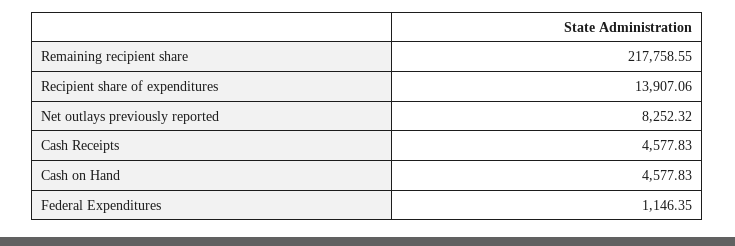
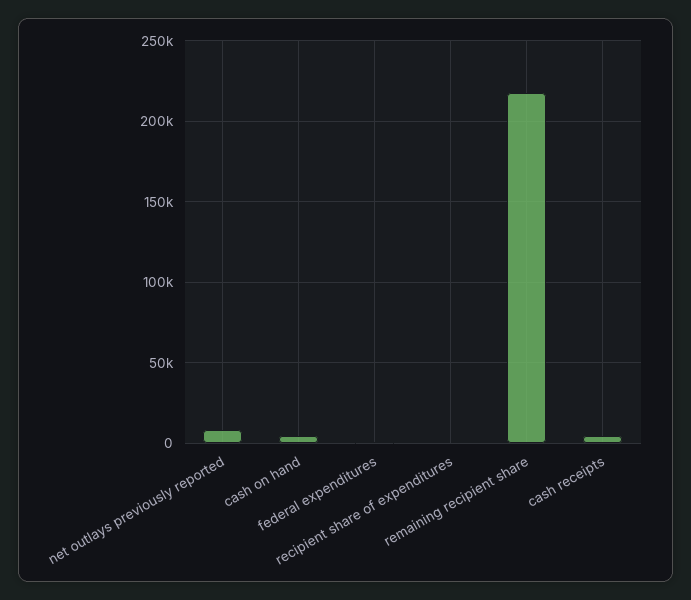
Recipient share of expenditures: 13907.06 -> 0

